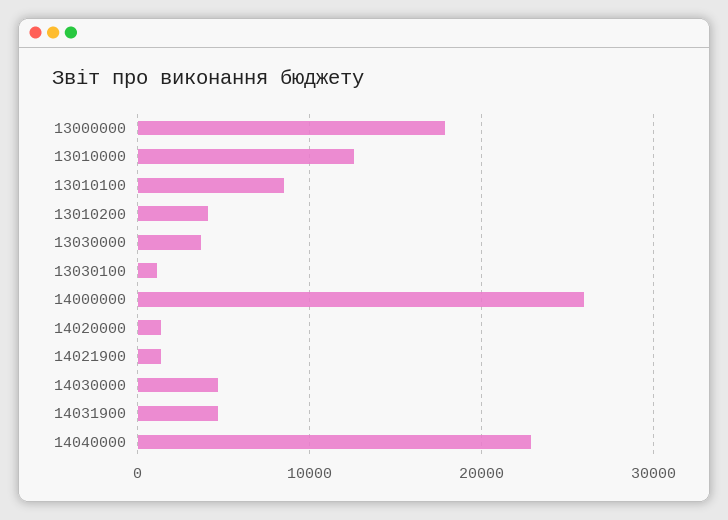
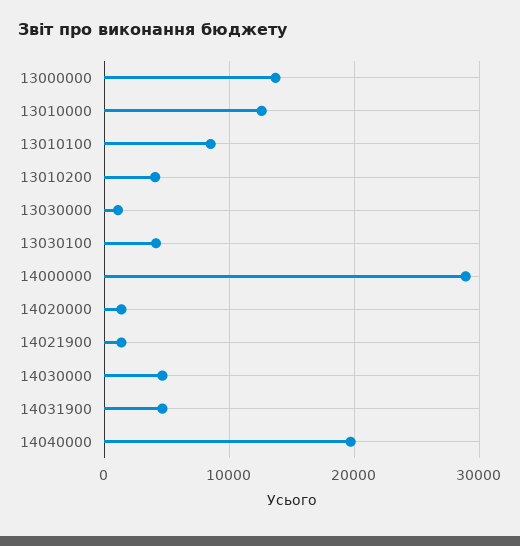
13000000: 18000 -> 14000
13030000: 4000 -> 1000
13030100: 1000 -> 4000
14000000: 26000 -> 29000
14040000: 23000 -> 20000

